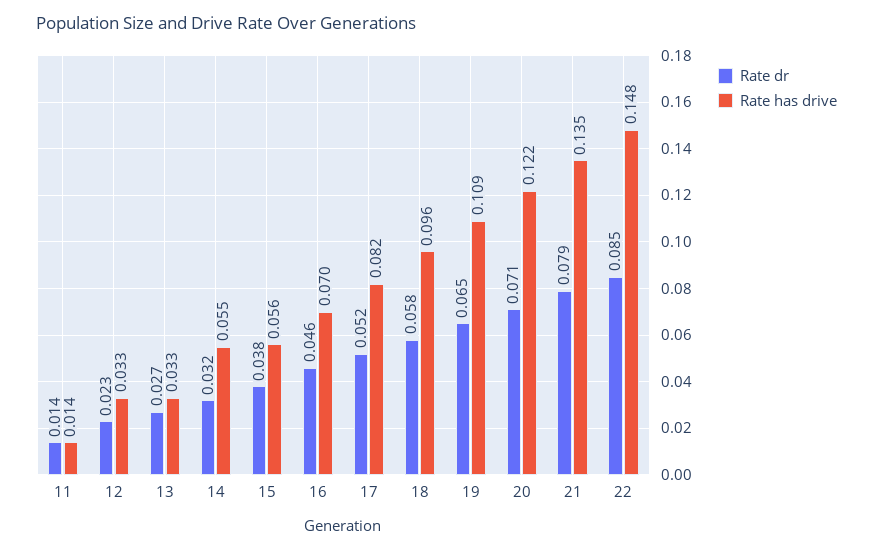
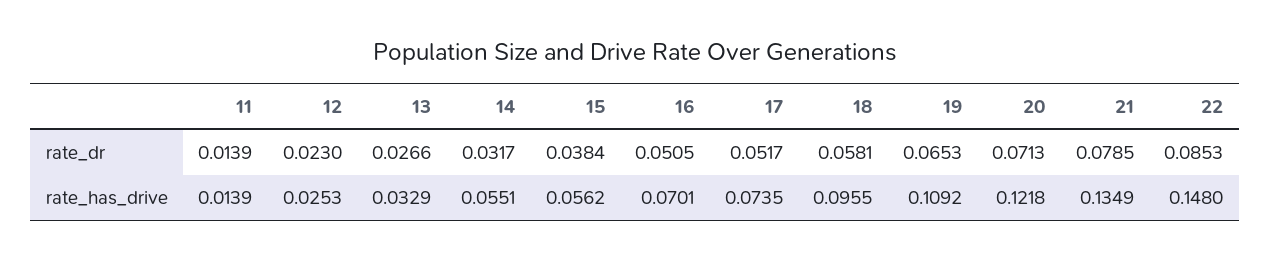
Rate has drive, 12: 0.033 -> 0.0253
Rate dr, 16: 0.046 -> 0.0505
Rate has drive, 17: 0.082 -> 0.0735

